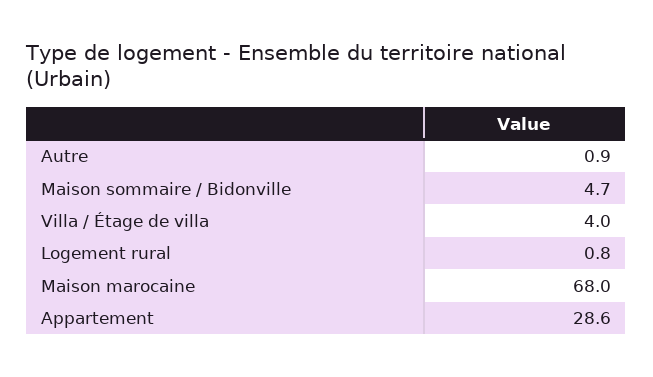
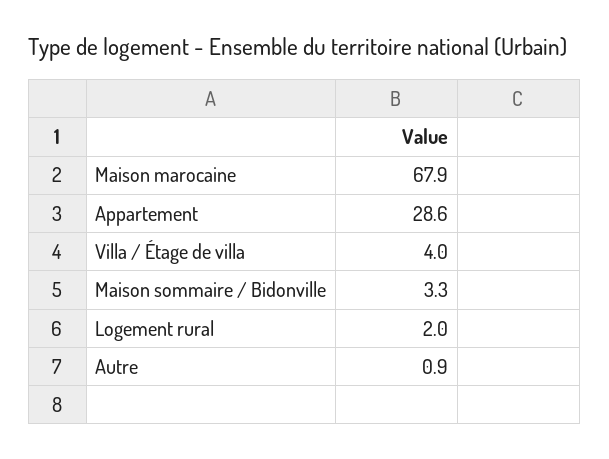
Maison sommaire / Bidonville: 4.7 -> 3.3
Logement rural: 0.8 -> 2
Maison marocaine: 68 -> 67.9

